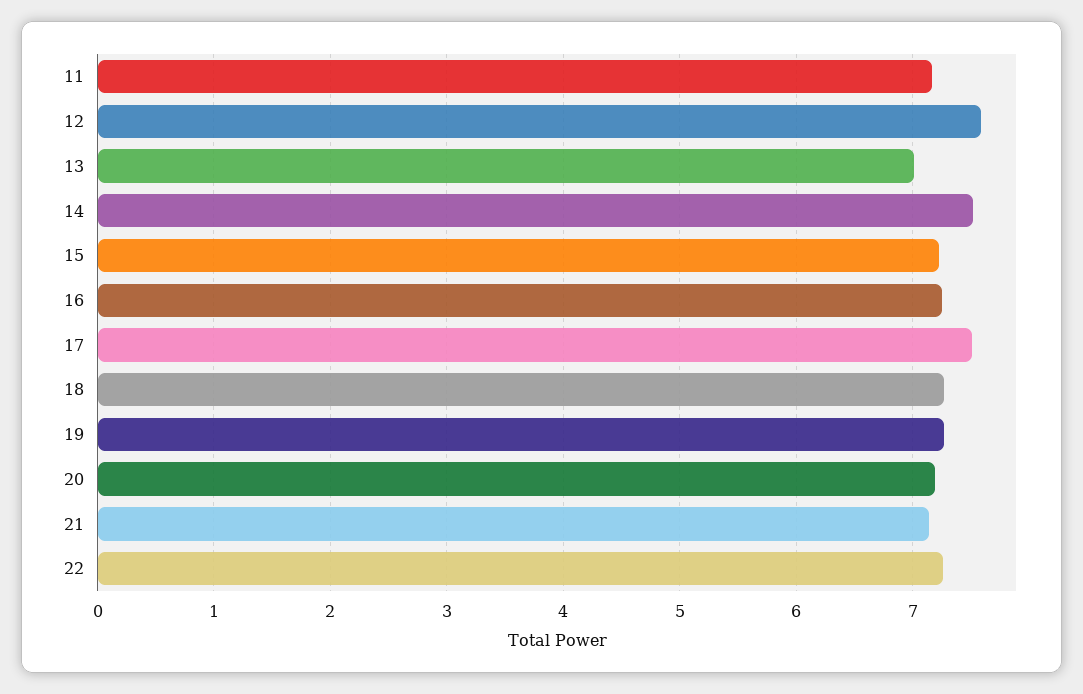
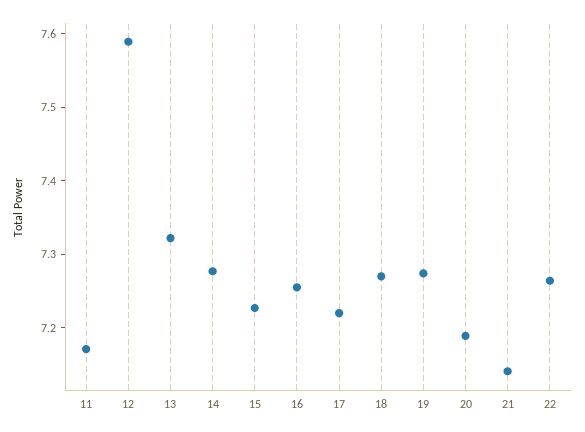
13: 7 -> 7.32
14: 7.5 -> 7.28
17: 7.5 -> 7.22

